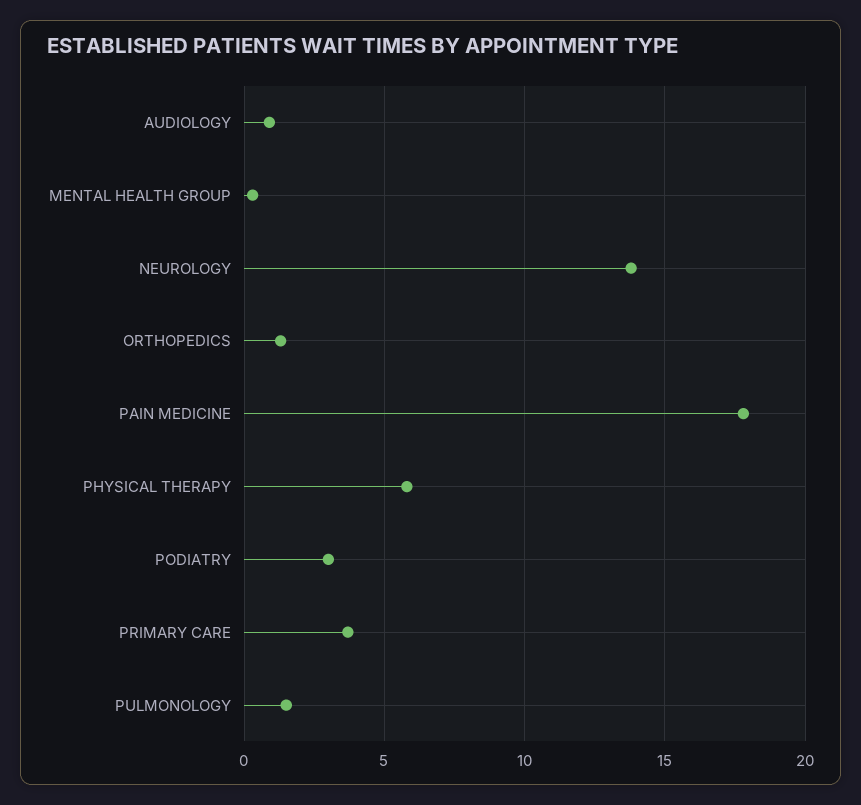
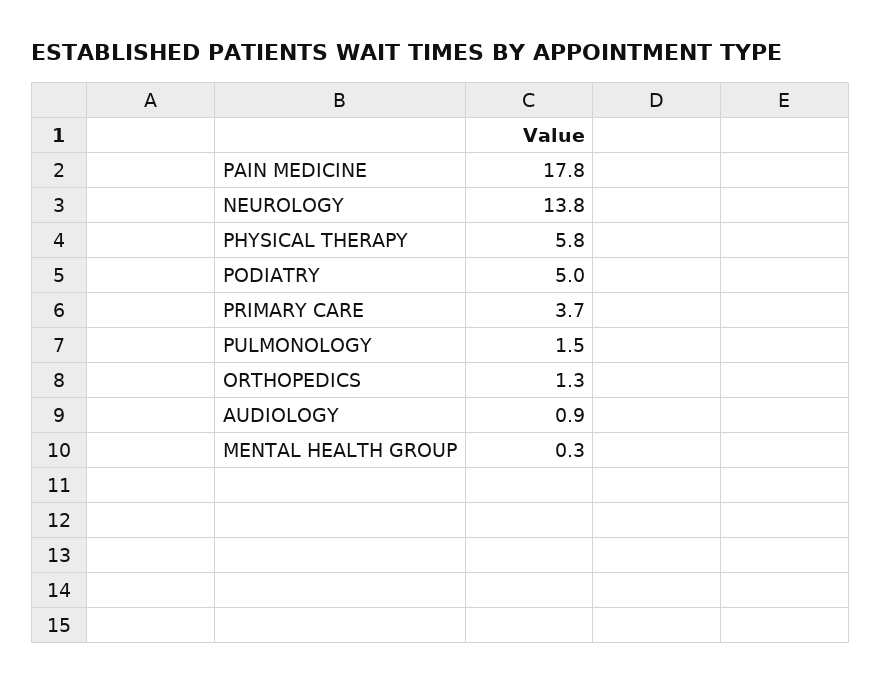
PODIATRY: 3 -> 5

